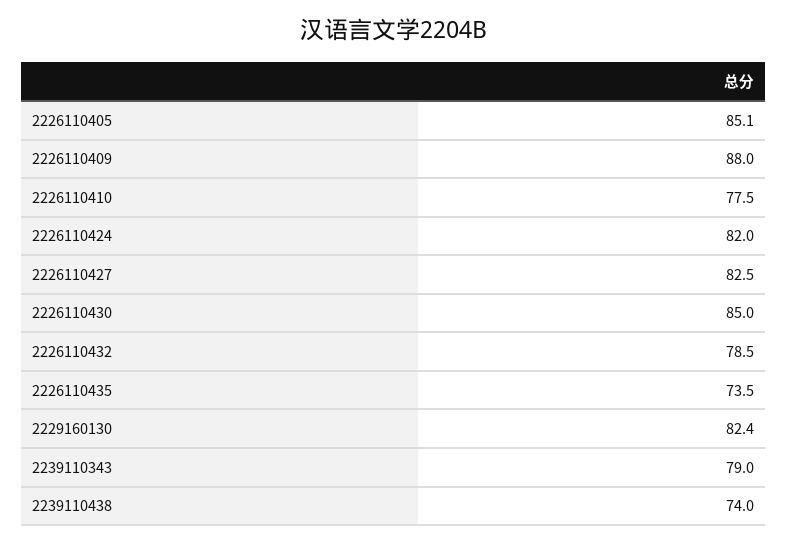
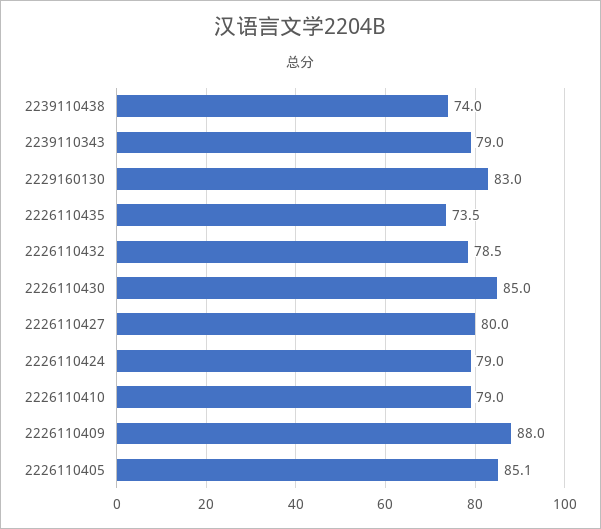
2226110410: 77.5 -> 79
2226110424: 82 -> 79
2226110427: 82.5 -> 80
2229160130: 82.4 -> 83

